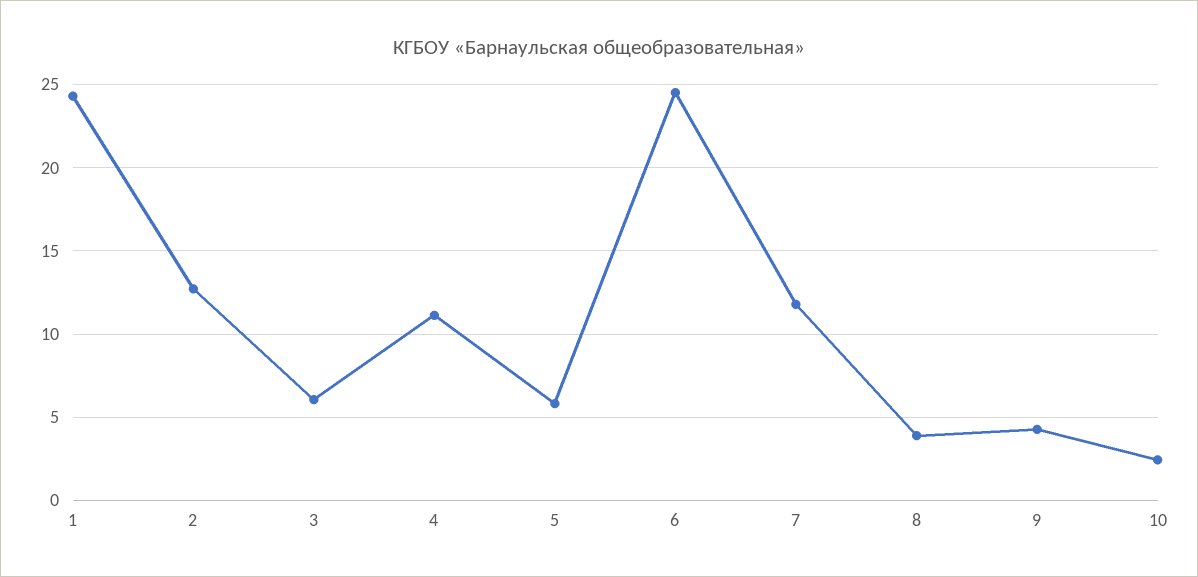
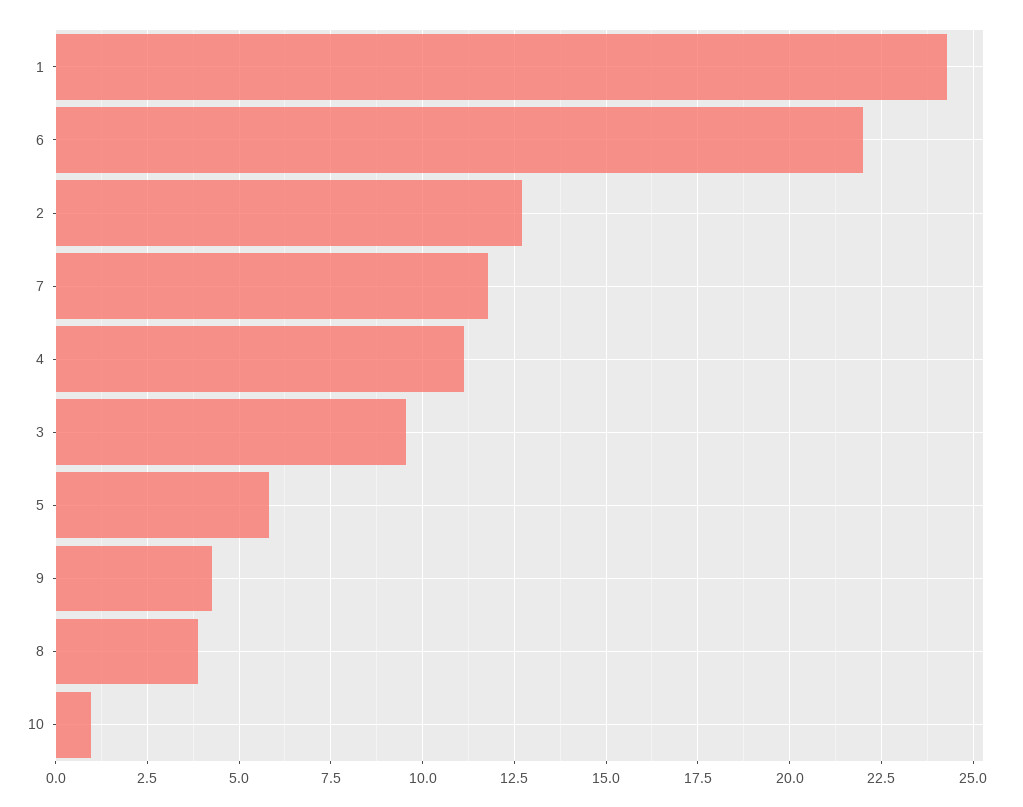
3: 6 -> 9.5
6: 24.5 -> 22
10: 2.5 -> 1

